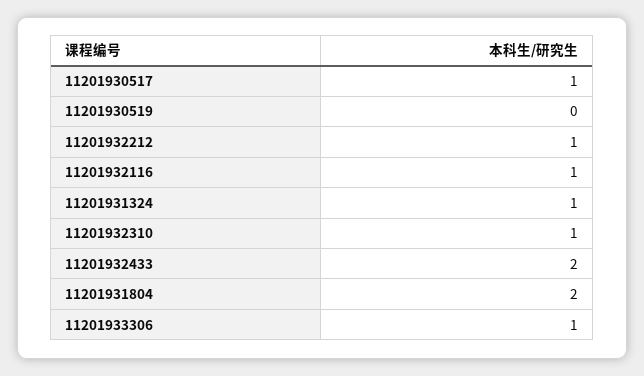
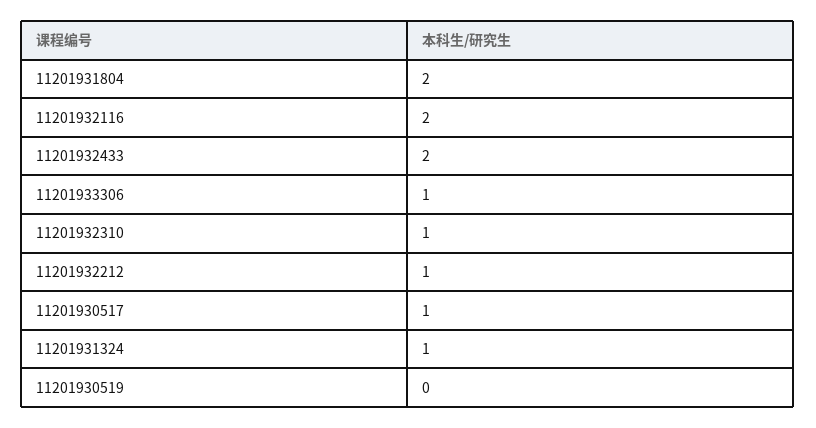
11201932116: 1 -> 2

